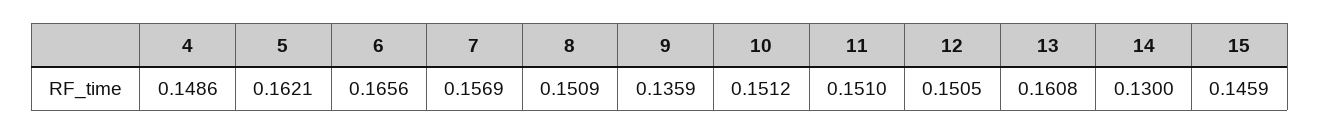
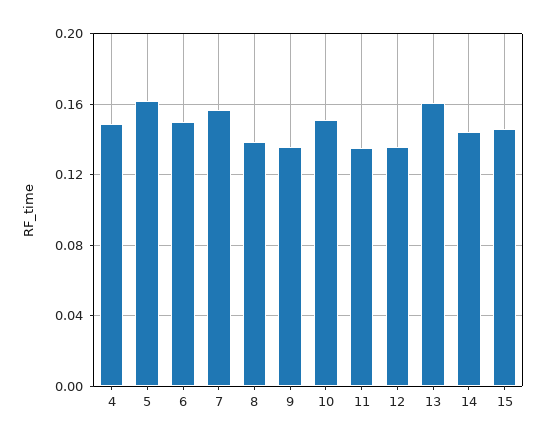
6: 0.1656 -> 0.15
8: 0.1509 -> 0.14
11: 0.151 -> 0.135
12: 0.1505 -> 0.135
14: 0.13 -> 0.145

